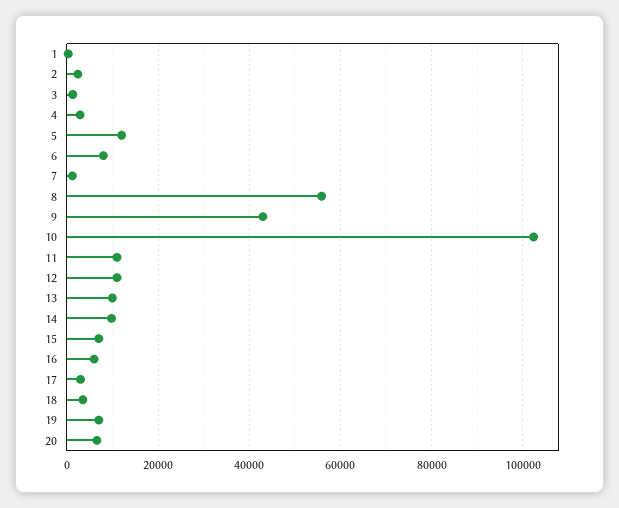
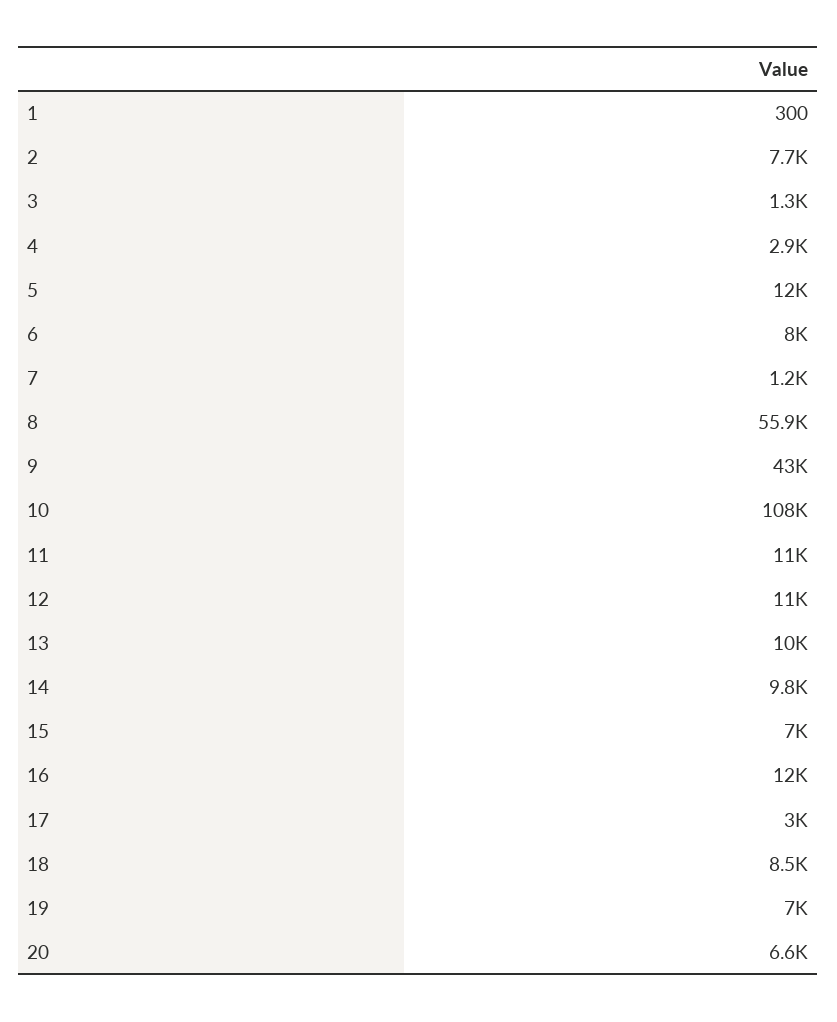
2: 2000 -> 7700
10: 102000 -> 108000
16: 6000 -> 12000
18: 4000 -> 8500

